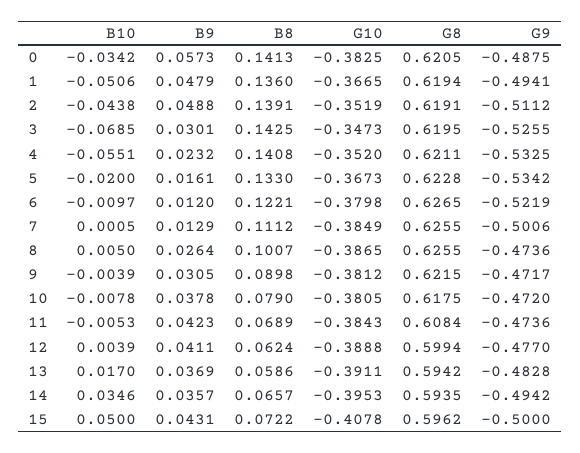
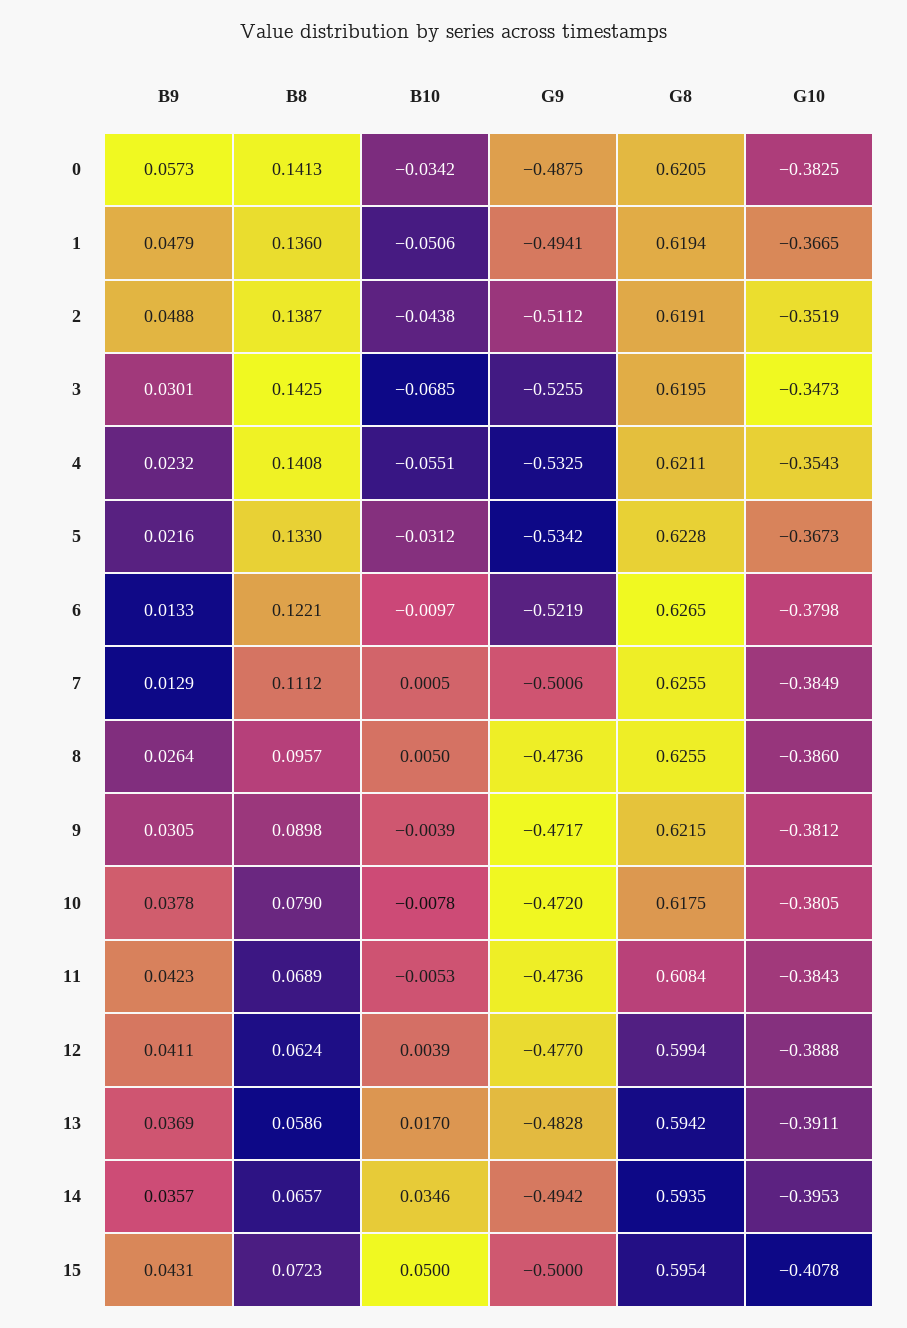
B8, 2: 0.1391 -> 0.1387
G10, 4: -0.352 -> -0.3543
B10, 5: -0.02 -> -0.0312
B9, 5: 0.0161 -> 0.0216
B9, 6: 0.012 -> 0.0133
B8, 8: 0.1007 -> 0.0957
G10, 8: -0.3865 -> -0.386
B8, 15: 0.0722 -> 0.0723
G8, 15: 0.5962 -> 0.5954

